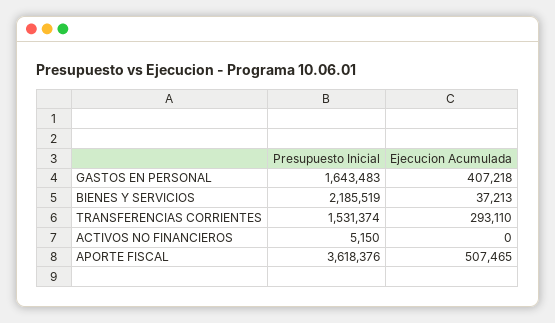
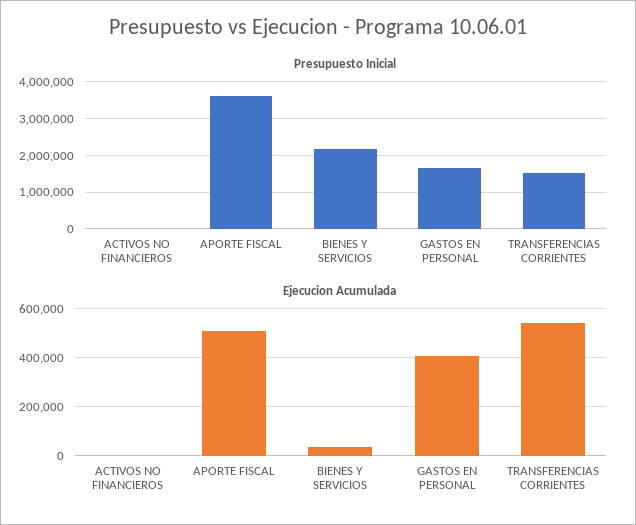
Ejecucion Acumulada, TRANSFERENCIAS CORRIENTES: 293110 -> 550000

